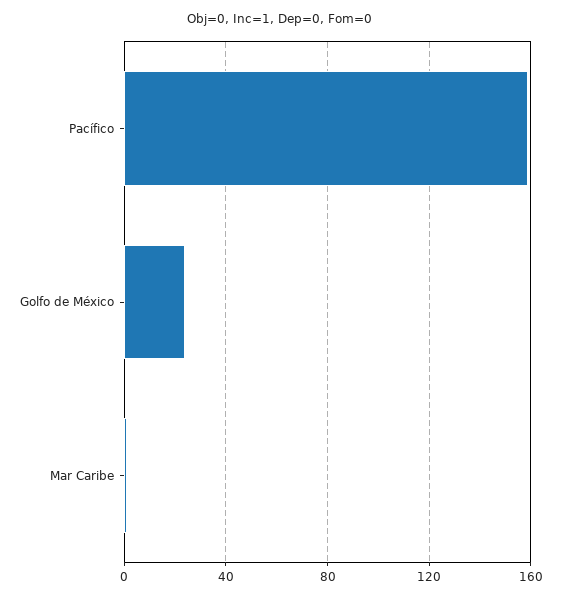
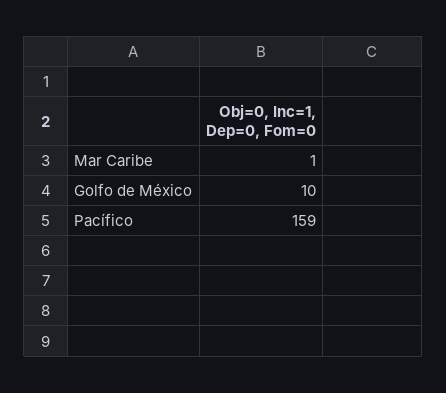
Golfo de México: 25 -> 10

